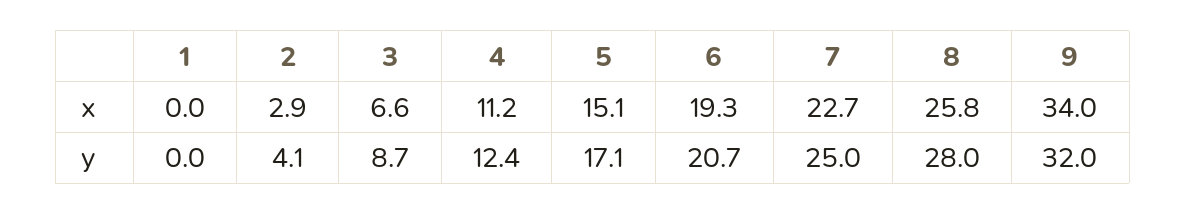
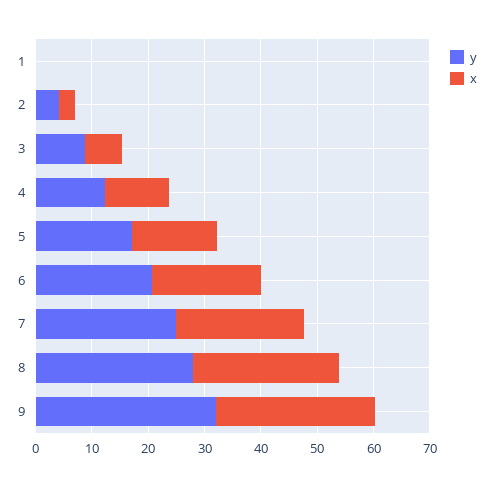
x, 9: 34 -> 28

